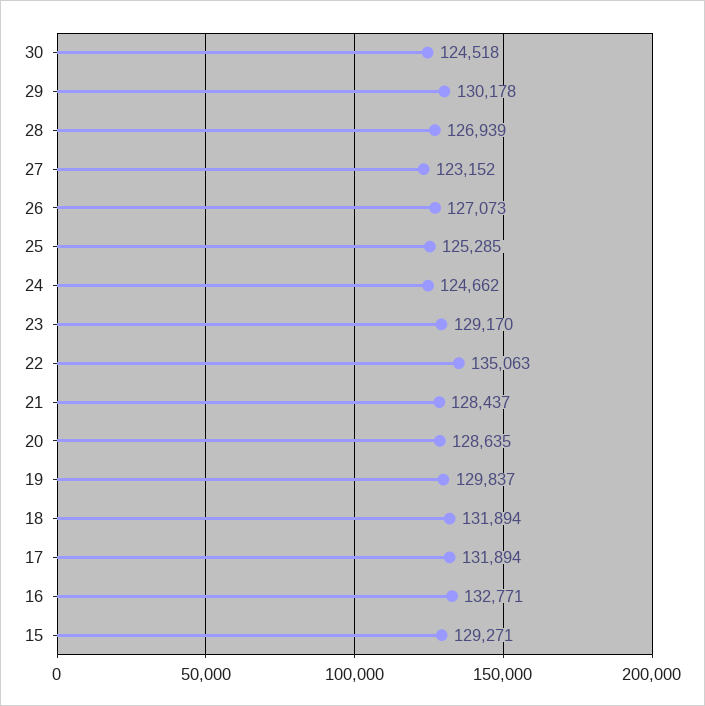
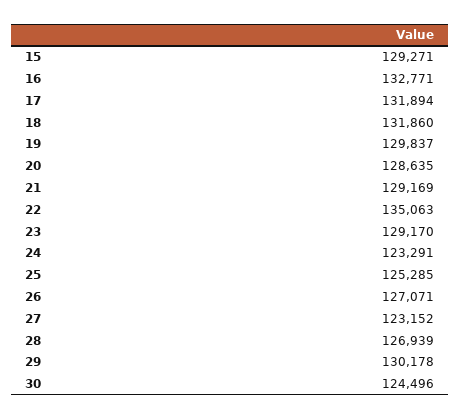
30: 124518 -> 124496
26: 127073 -> 127071
24: 124662 -> 123291
21: 128437 -> 129169
18: 131894 -> 131860

